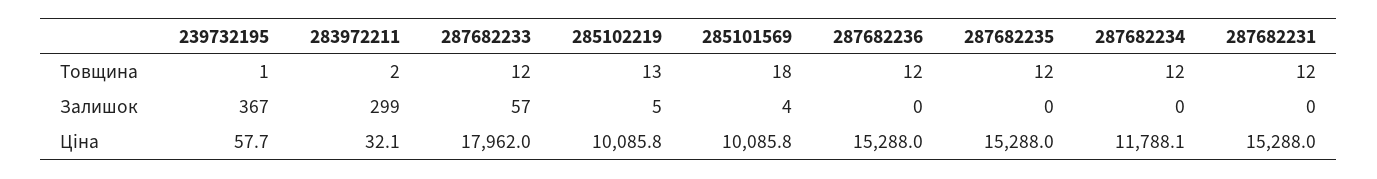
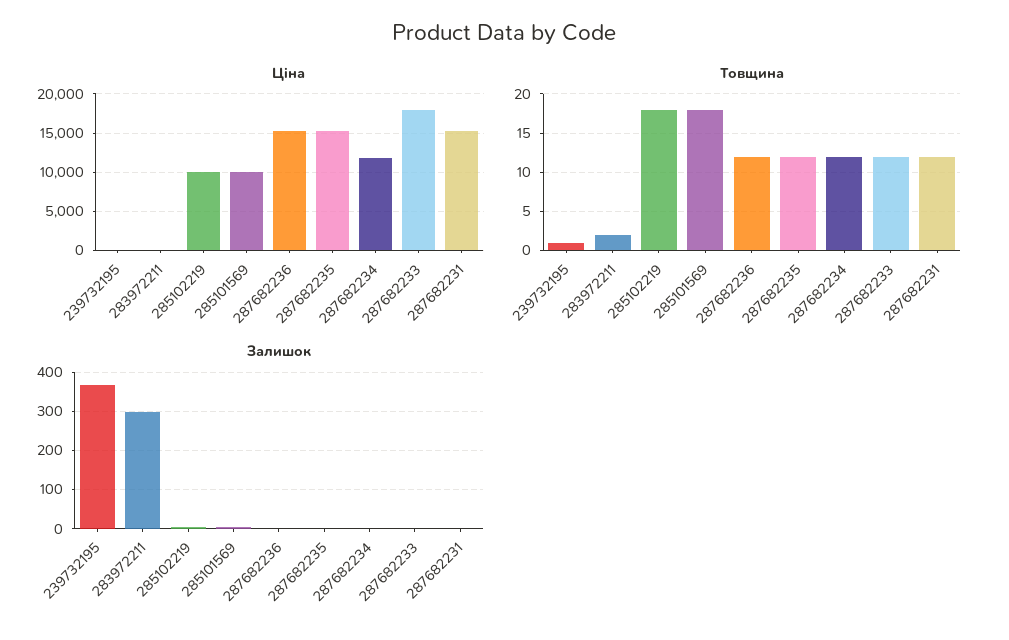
Товщина, 285102219: 13 -> 18
Залишок, 287682233: 57 -> 0

